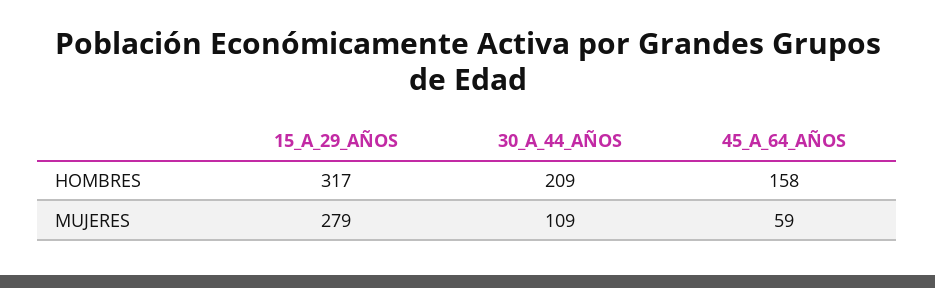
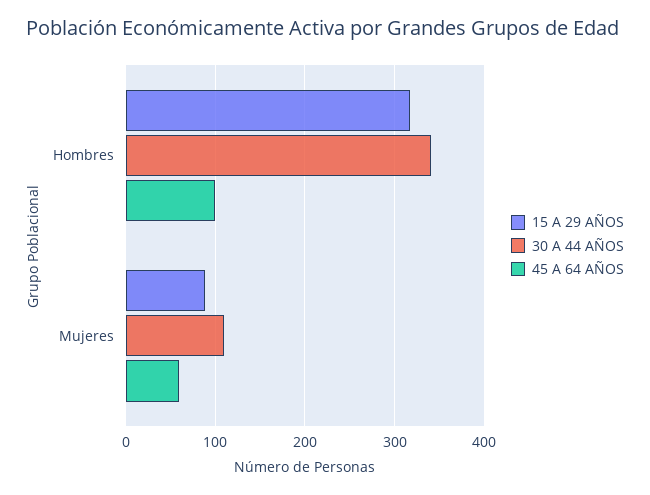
30_A_44_AÑOS, HOMBRES: 209 -> 340
45_A_64_AÑOS, HOMBRES: 158 -> 100
15_A_29_AÑOS, MUJERES: 279 -> 90

